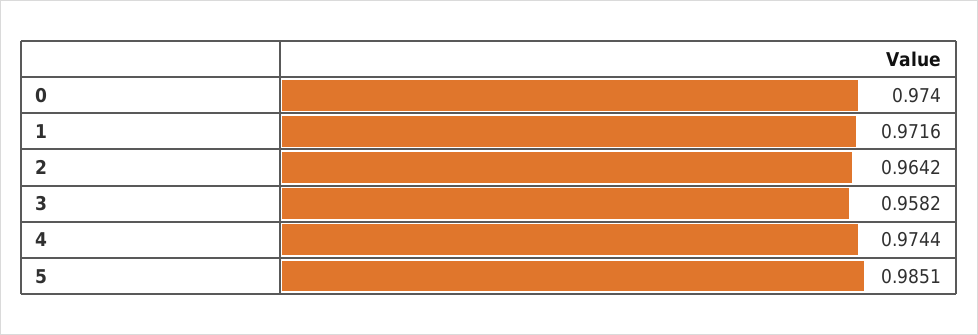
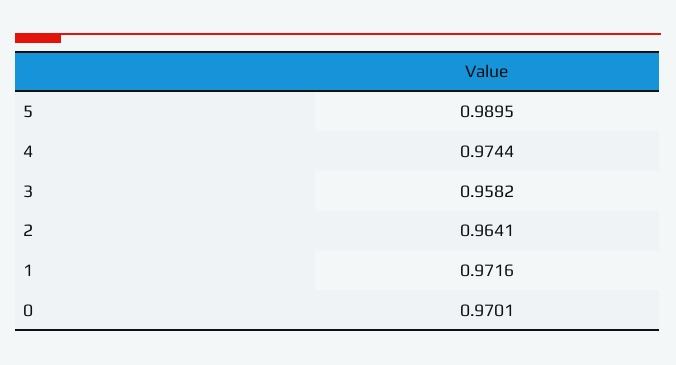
0: 0.974 -> 0.9701
2: 0.9642 -> 0.9641
5: 0.9851 -> 0.9895

